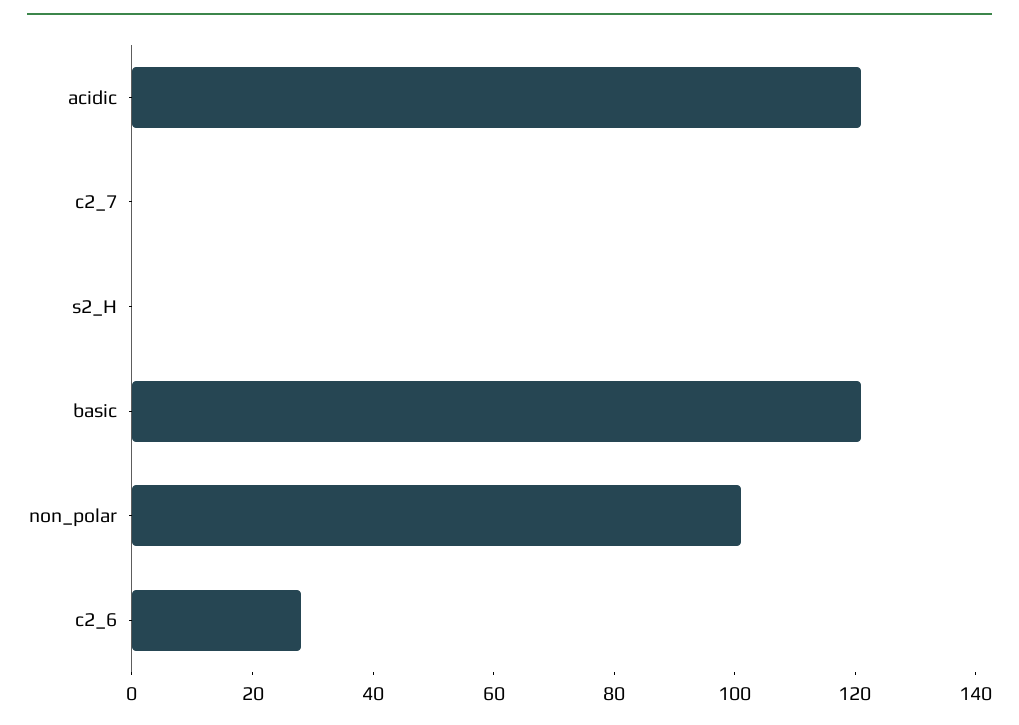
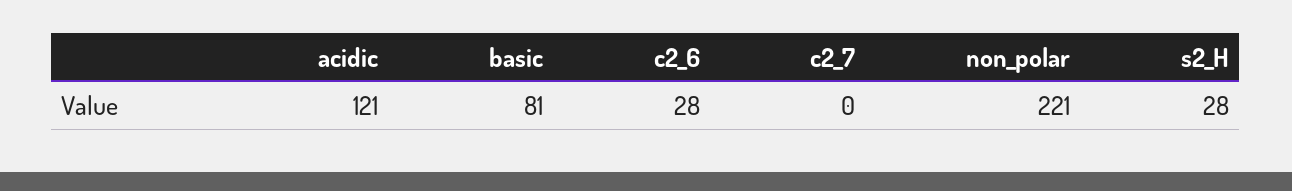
s2_H: 0 -> 28
basic: 120 -> 81
non_polar: 100 -> 221

